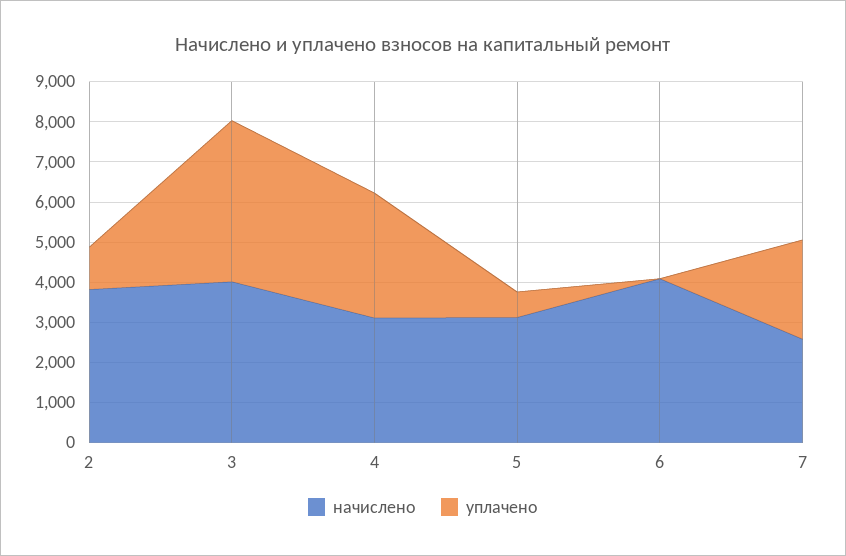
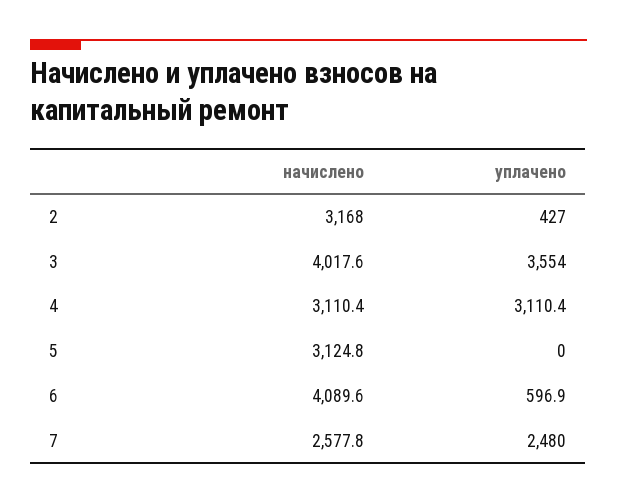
начислено, 2: 3800 -> 3168
уплачено, 2: 1000 -> 427
уплачено, 3: 4000 -> 3554
уплачено, 5: 600 -> 0
уплачено, 6: 0 -> 596.9

